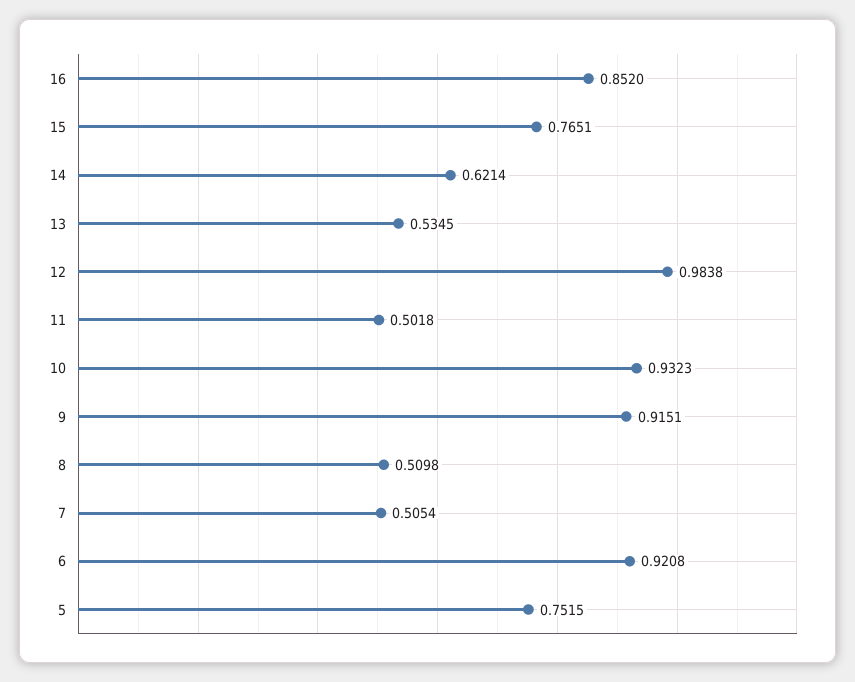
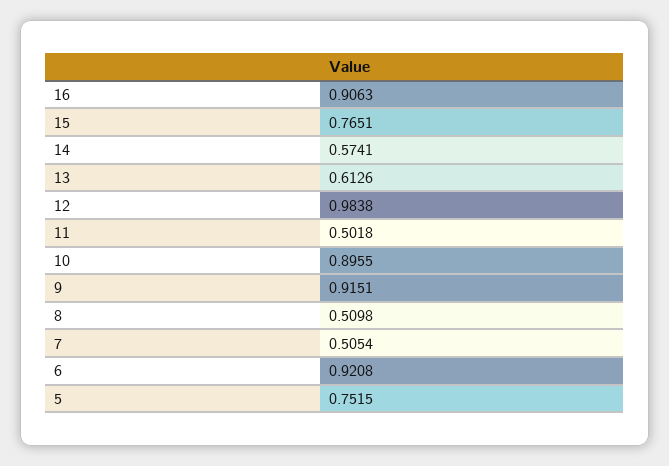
16: 0.852 -> 0.9063
14: 0.6214 -> 0.5741
13: 0.5345 -> 0.6126
10: 0.9323 -> 0.8955

